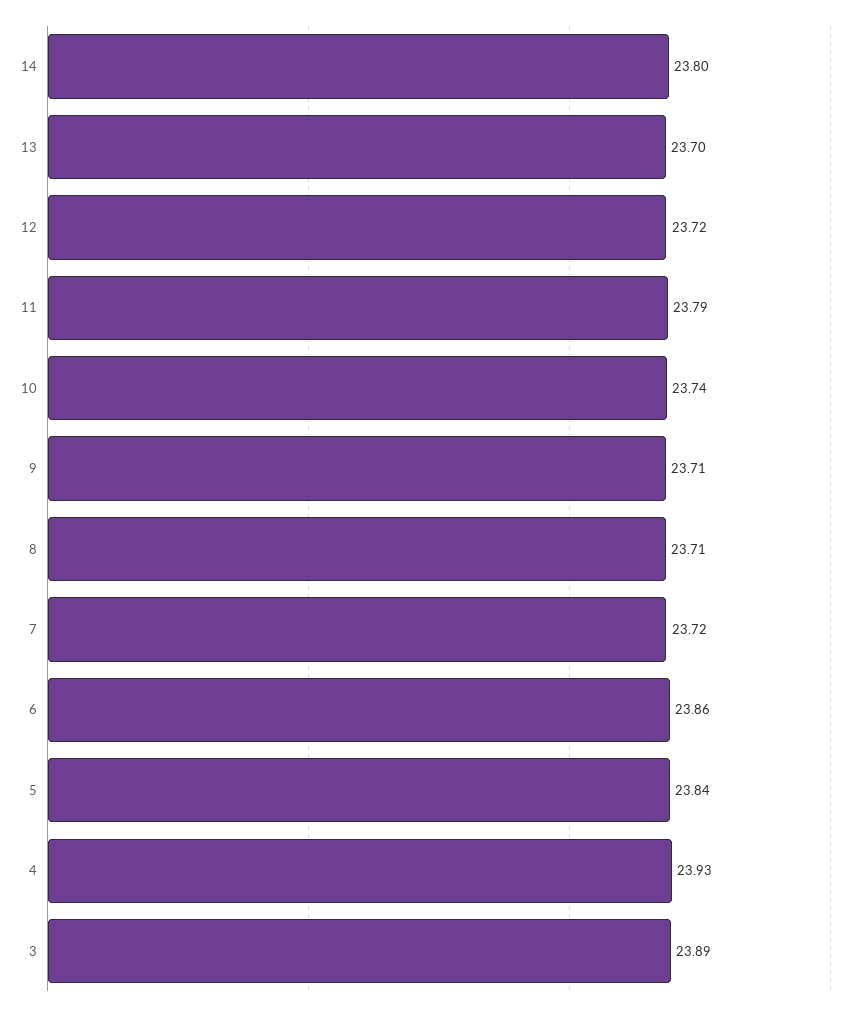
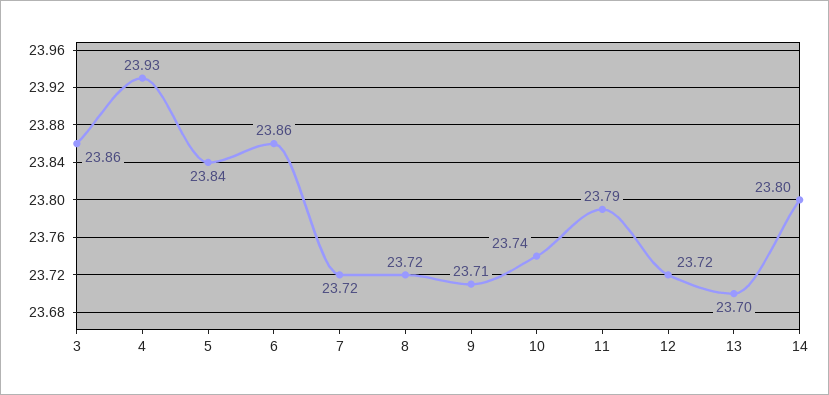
8: 23.71 -> 23.72
3: 23.89 -> 23.86

